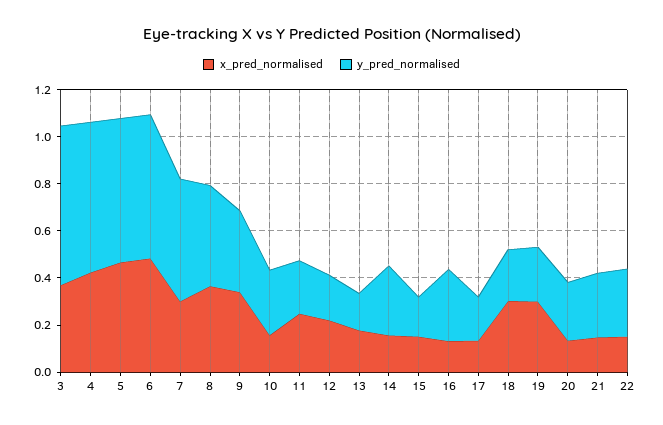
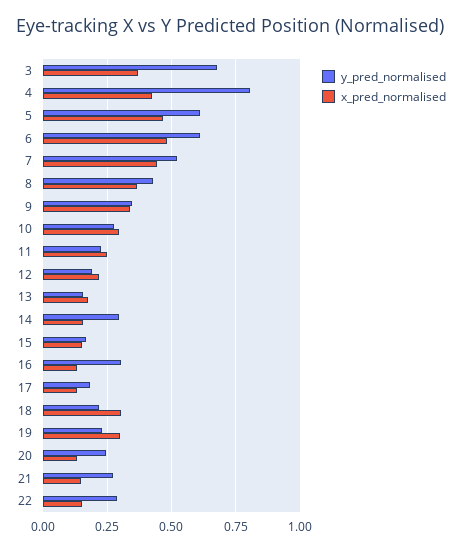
y_pred_normalised, 4: 0.65 -> 0.8
x_pred_normalised, 7: 0.3 -> 0.45
x_pred_normalised, 10: 0.15 -> 0.3

